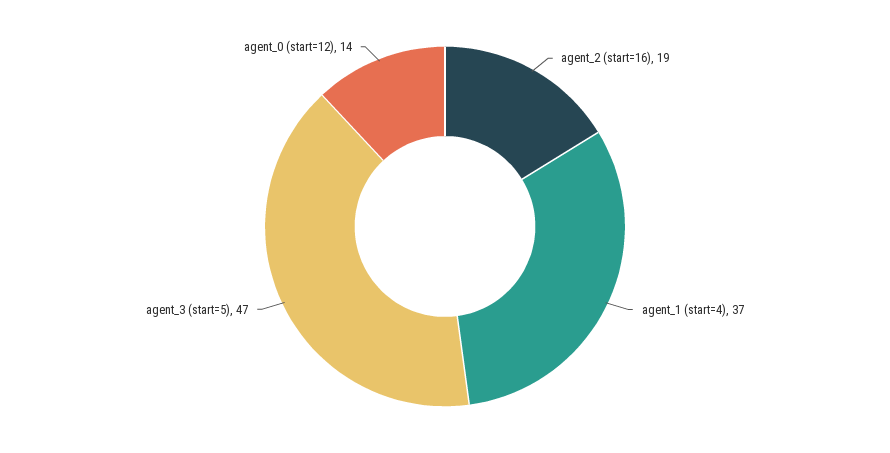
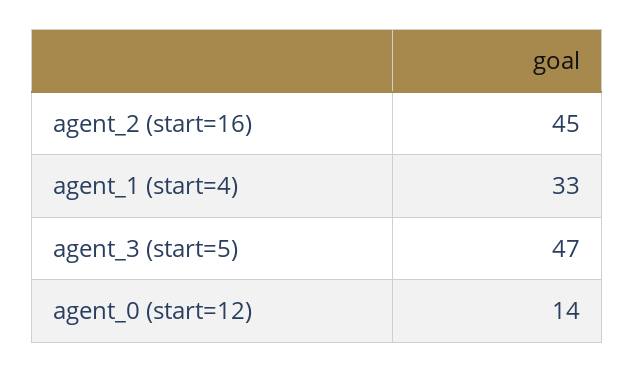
agent_2 (start=16): 19 -> 45
agent_1 (start=4): 37 -> 33

